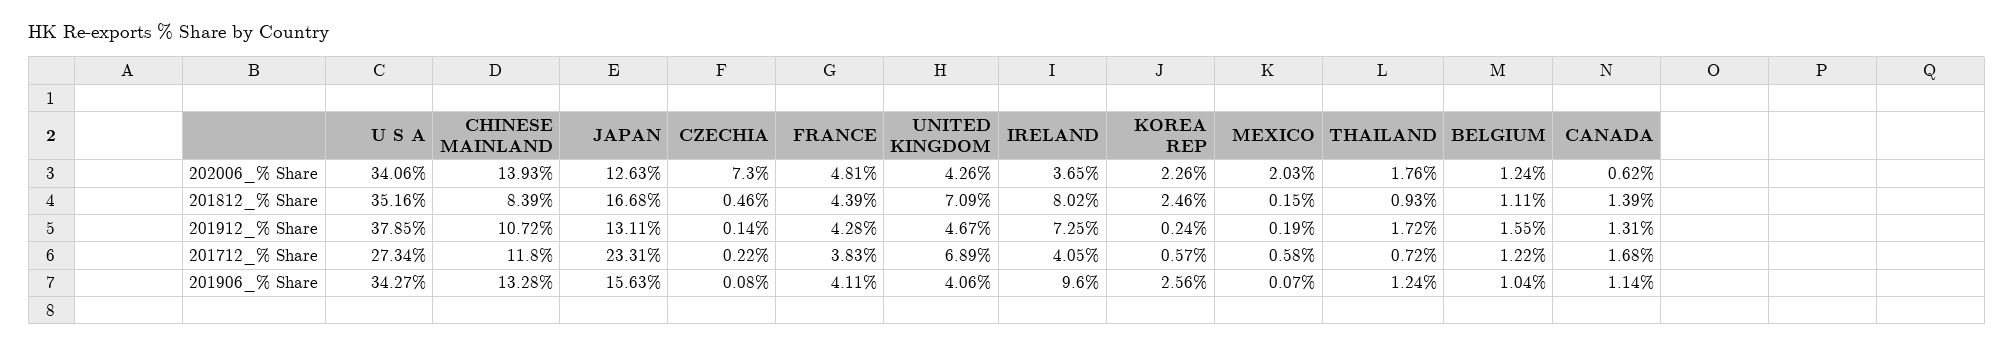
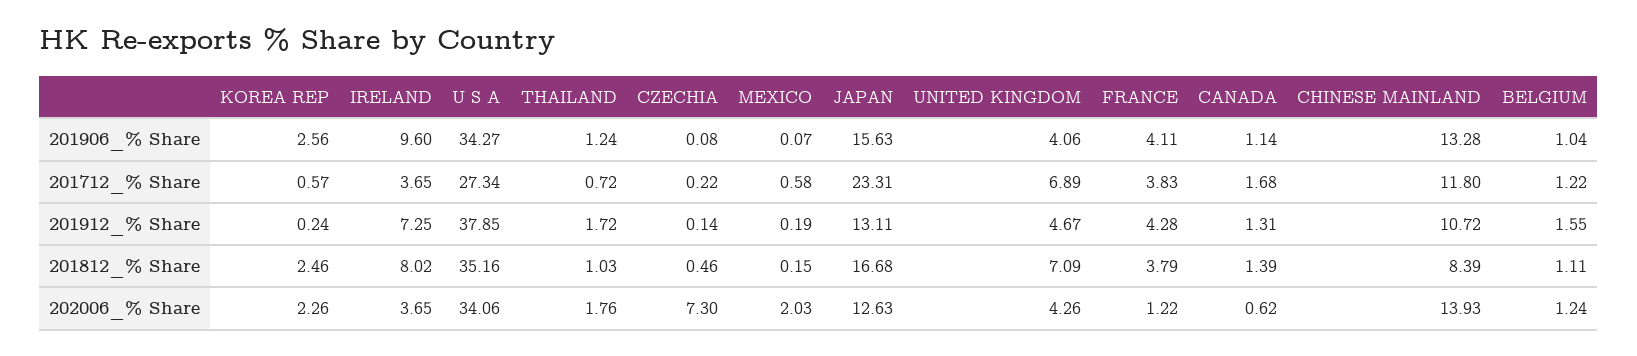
FRANCE, 202006_% Share: 4.81 -> 1.22
FRANCE, 201812_% Share: 4.39 -> 3.79
THAILAND, 201812_% Share: 0.93 -> 1.03
IRELAND, 201712_% Share: 4.05 -> 3.65

